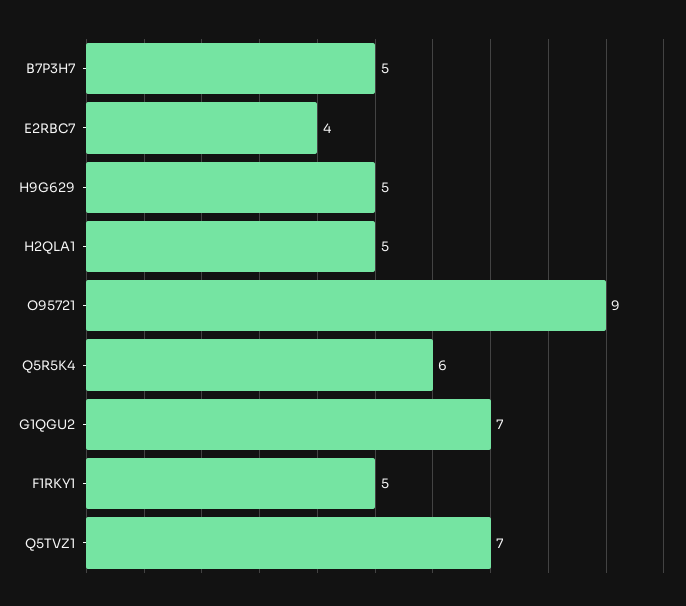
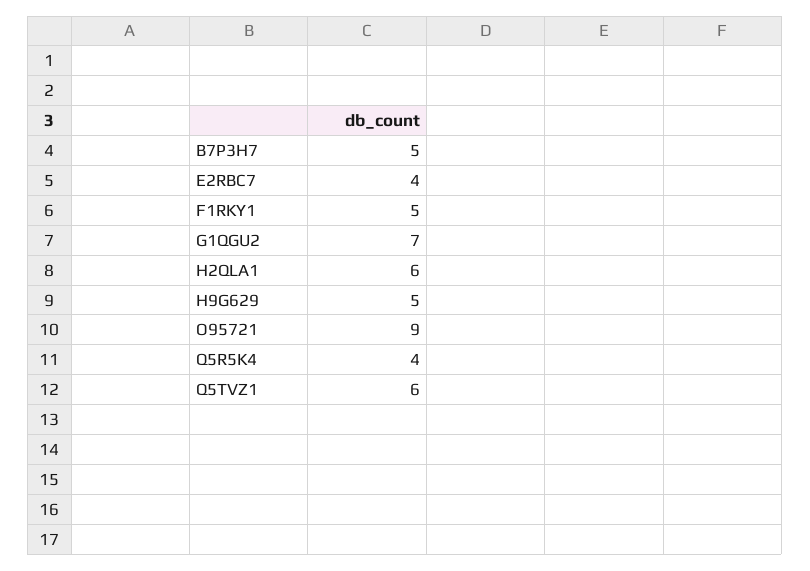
H2QLA1: 5 -> 6
Q5R5K4: 6 -> 4
Q5TVZ1: 7 -> 6

